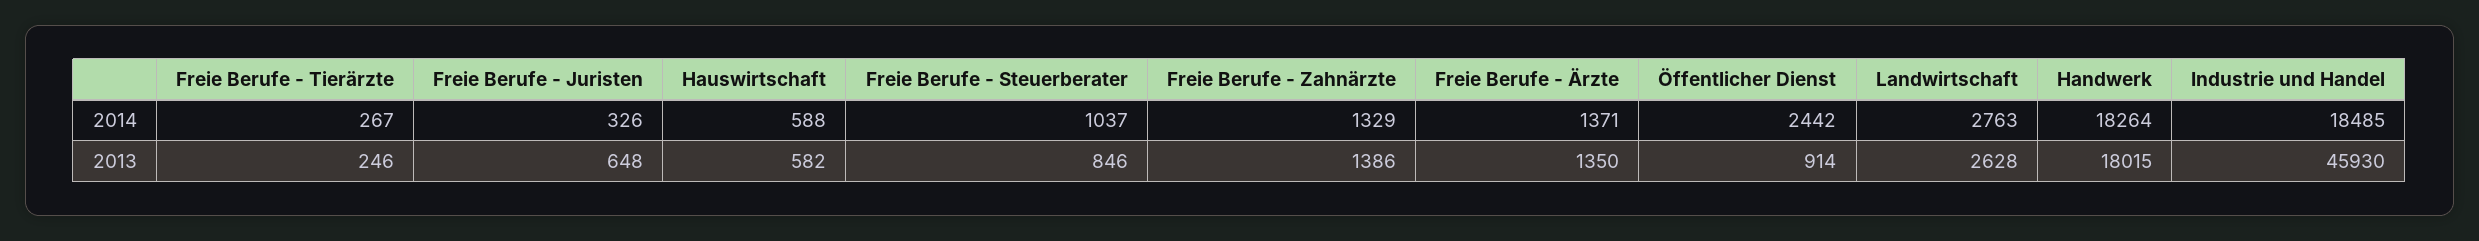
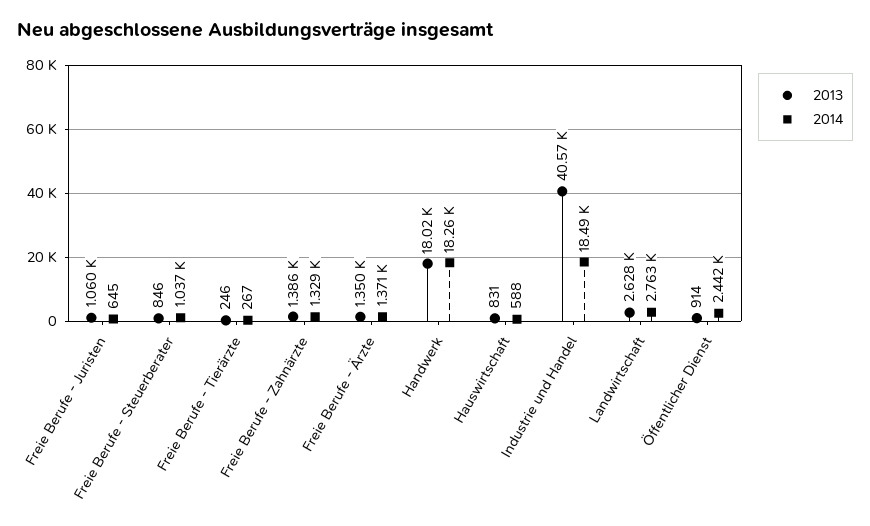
2014, Freie Berufe - Juristen: 326 -> 645
2013, Freie Berufe - Juristen: 648 -> 1060
2013, Hauswirtschaft: 582 -> 831
2013, Industrie und Handel: 45930 -> 40570

